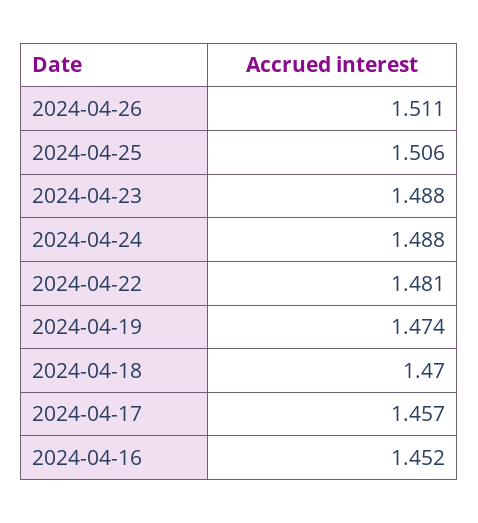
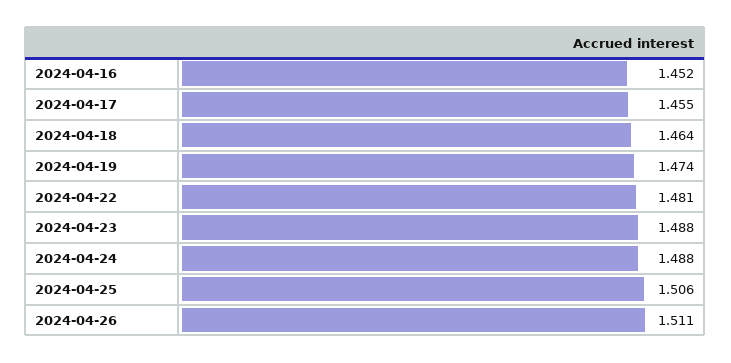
2024-04-18: 1.47 -> 1.464
2024-04-17: 1.457 -> 1.455

